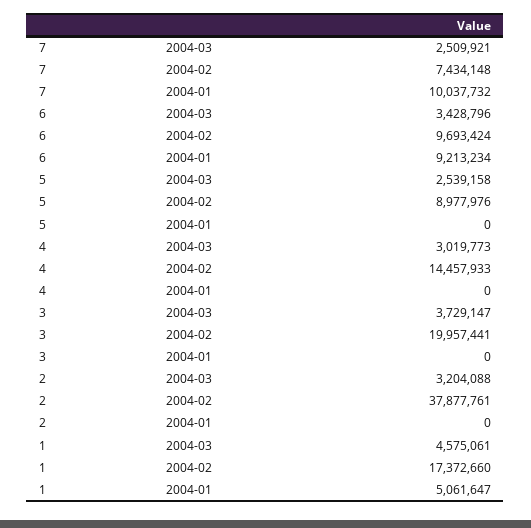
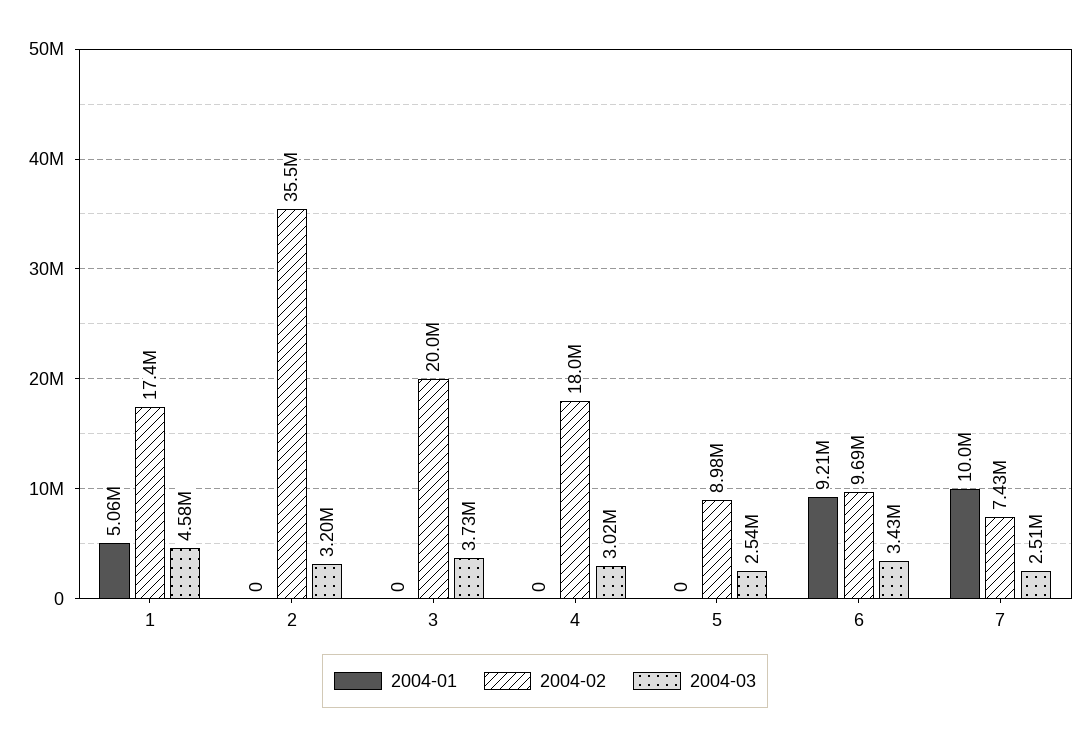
2004-02, 4: 14457933 -> 18000000
2004-02, 2: 37877761 -> 35500000

